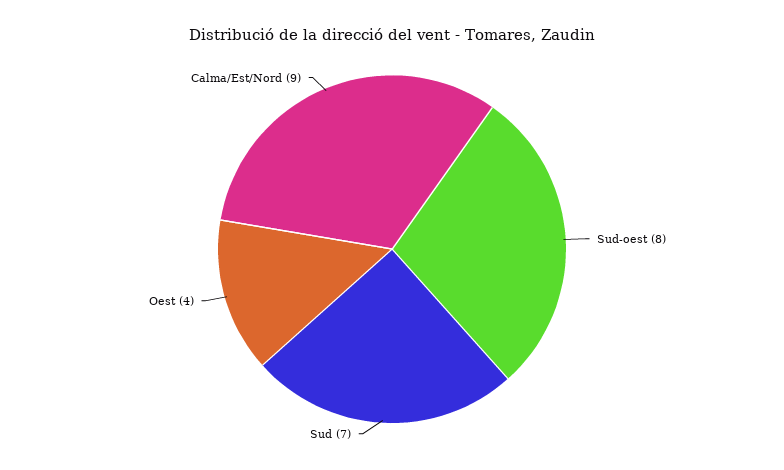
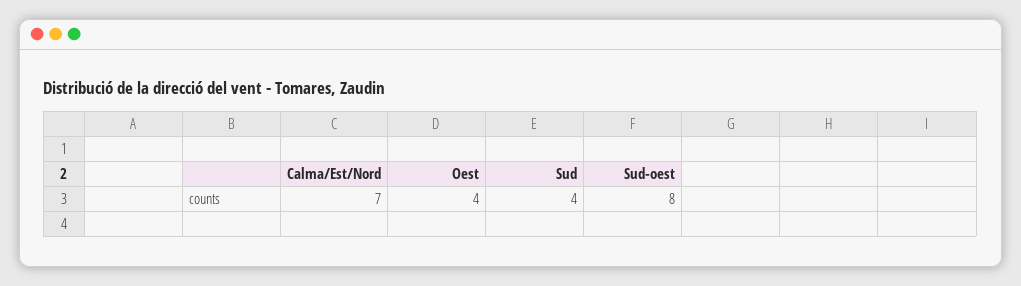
Sud: 7 -> 4
Calma/Est/Nord: 9 -> 7

